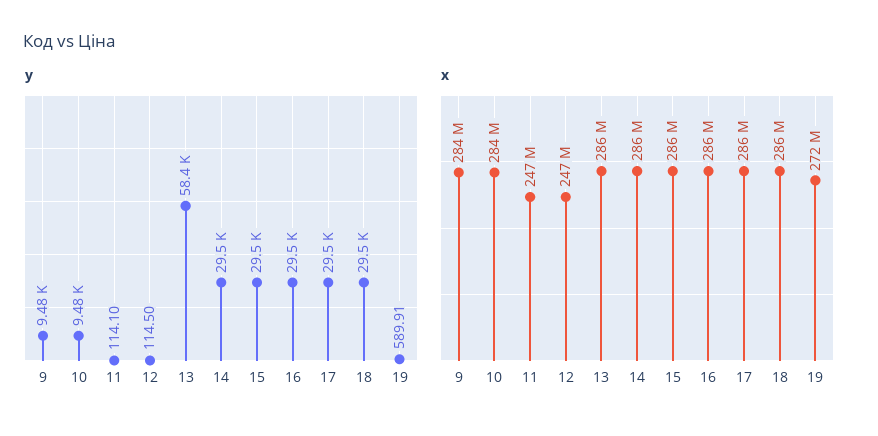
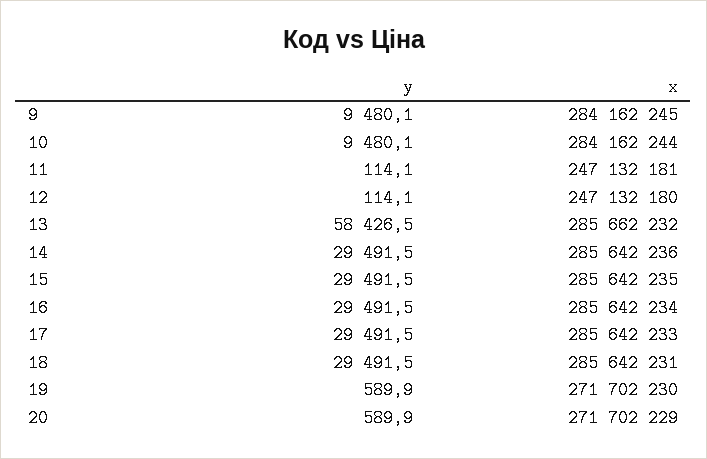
y, 12: 114.5 -> 114.1
y, 20: none -> 589.9
x, 20: none -> 271702229

